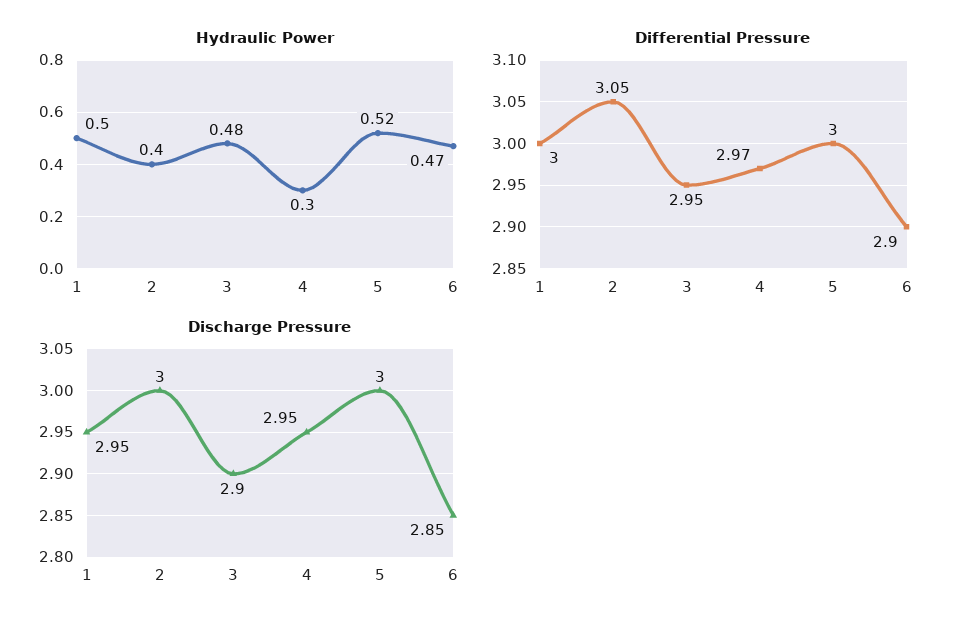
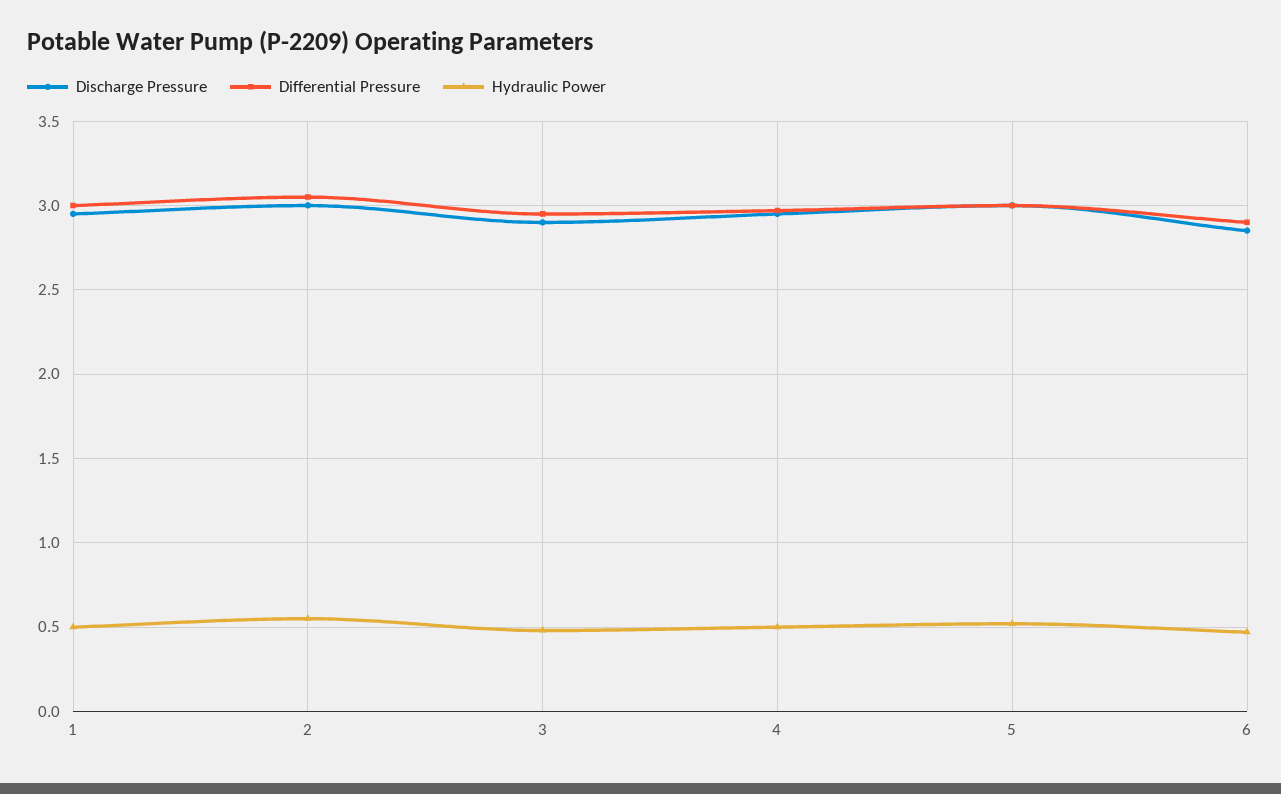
Hydraulic Power, 2: 0.4 -> 0.55
Hydraulic Power, 4: 0.3 -> 0.5

